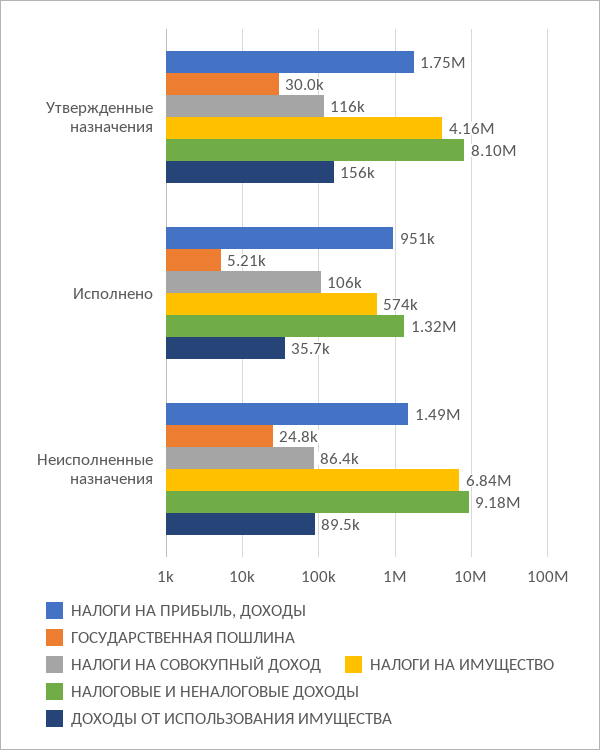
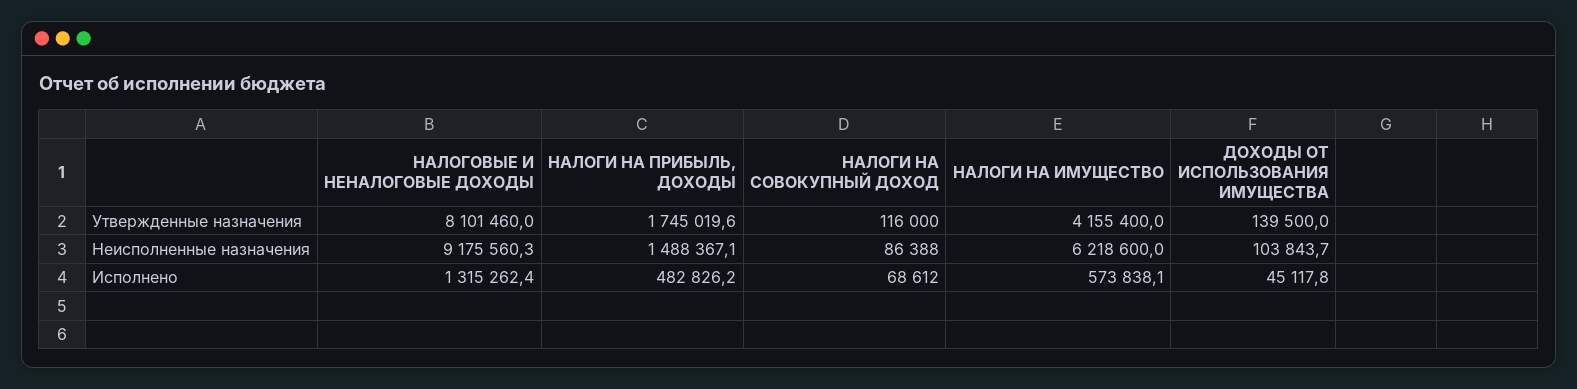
ГОСУДАРСТВЕННАЯ ПОШЛИНА, Утвержденные назначения: 30000 -> none
ДОХОДЫ ОТ ИСПОЛЬЗОВАНИЯ ИМУЩЕСТВА, Утвержденные назначения: 156000 -> 139500
НАЛОГИ НА ПРИБЫЛЬ, ДОХОДЫ, Исполнено: 951000 -> 482826.2
ГОСУДАРСТВЕННАЯ ПОШЛИНА, Исполнено: 5210 -> none
НАЛОГИ НА СОВОКУПНЫЙ ДОХОД, Исполнено: 106000 -> 68612
ДОХОДЫ ОТ ИСПОЛЬЗОВАНИЯ ИМУЩЕСТВА, Исполнено: 35700 -> 45117.8
ГОСУДАРСТВЕННАЯ ПОШЛИНА, Неисполненные назначения: 24800 -> none
НАЛОГИ НА ИМУЩЕСТВО, Неисполненные назначения: 6840000 -> 6218600
ДОХОДЫ ОТ ИСПОЛЬЗОВАНИЯ ИМУЩЕСТВА, Неисполненные назначения: 89500 -> 103843.7

